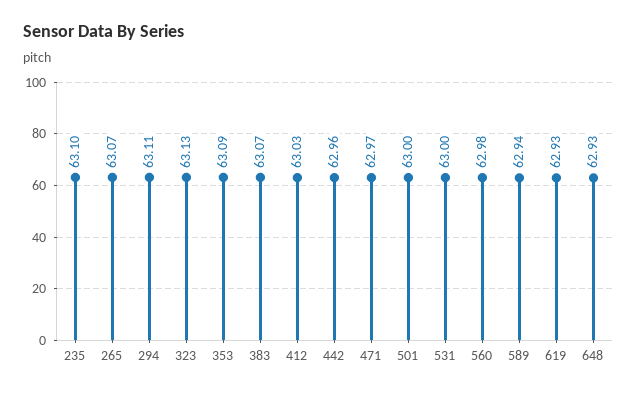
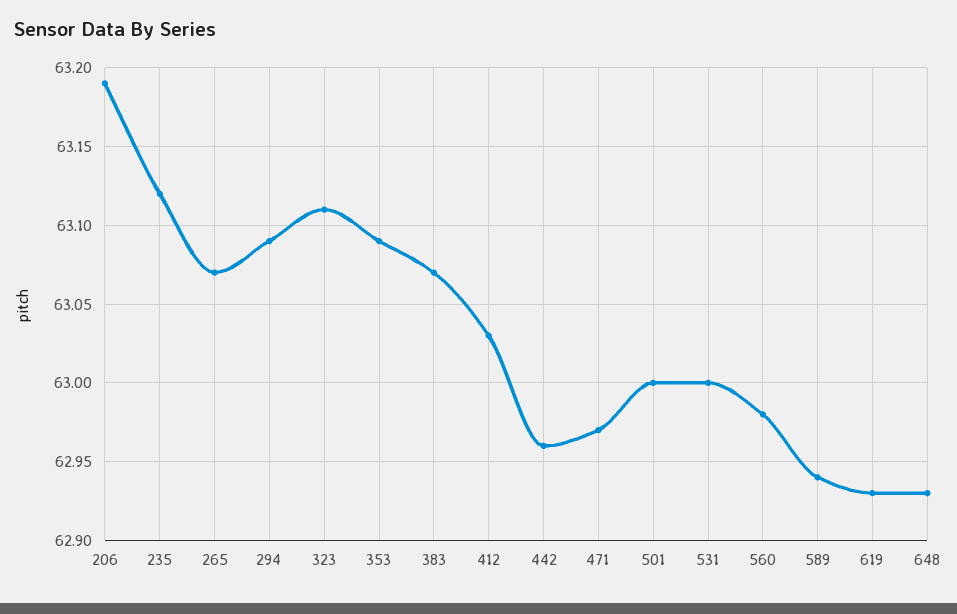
235: 63.1 -> 63.12
294: 63.11 -> 63.09
323: 63.13 -> 63.11
206: none -> 63.19

